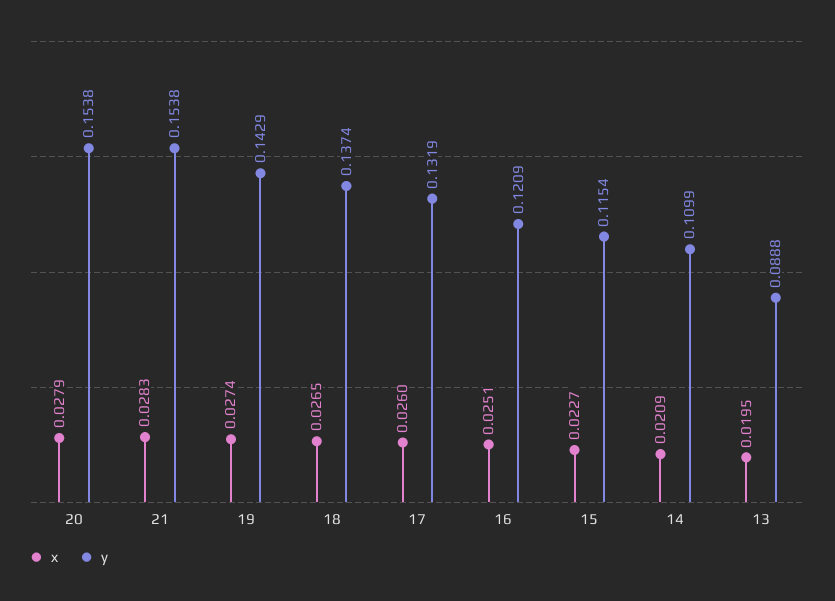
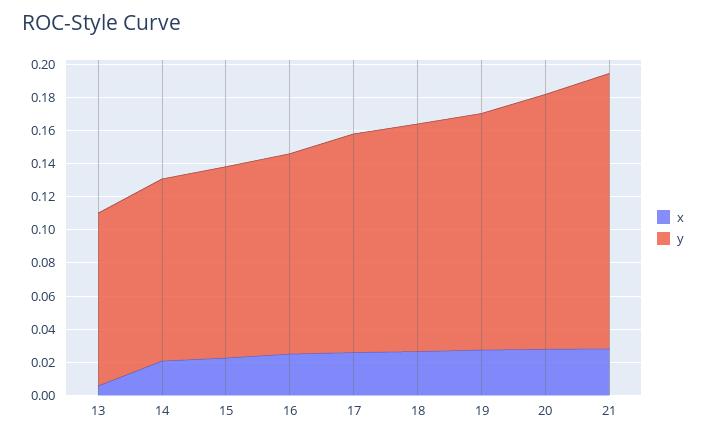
y, 21: 0.1538 -> 0.165
x, 13: 0.0195 -> 0.005
y, 13: 0.0888 -> 0.105

